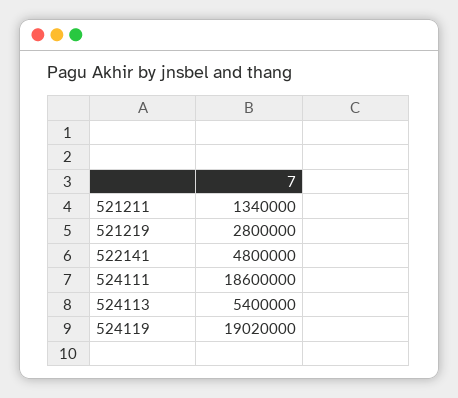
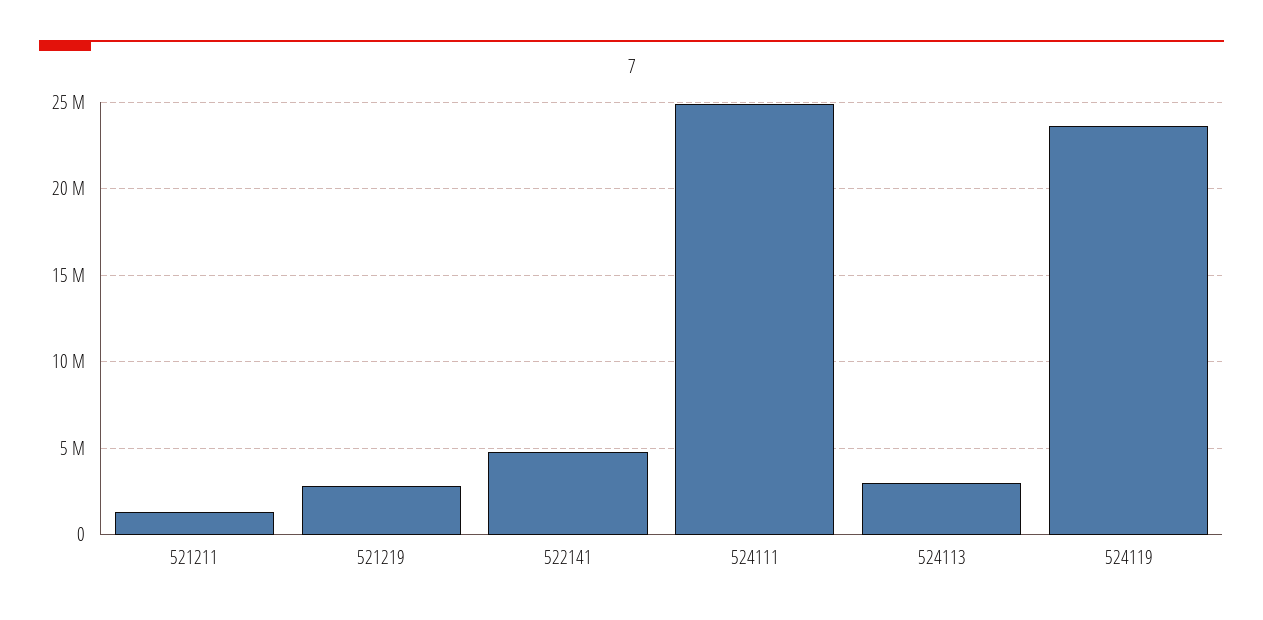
524111: 18600000 -> 25000000
524113: 5400000 -> 3000000
524119: 19020000 -> 23500000

